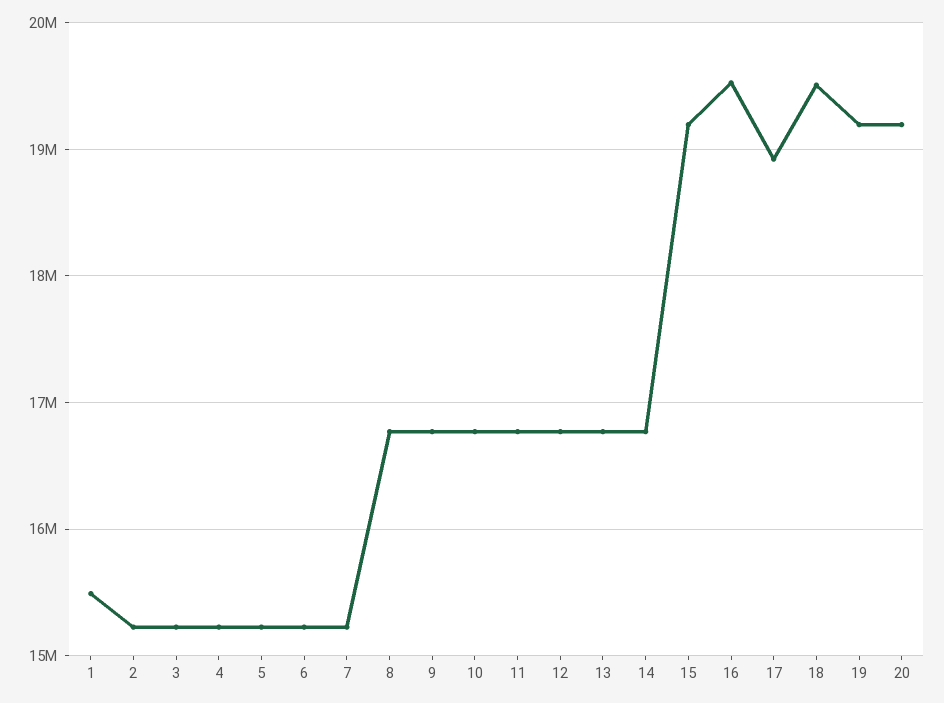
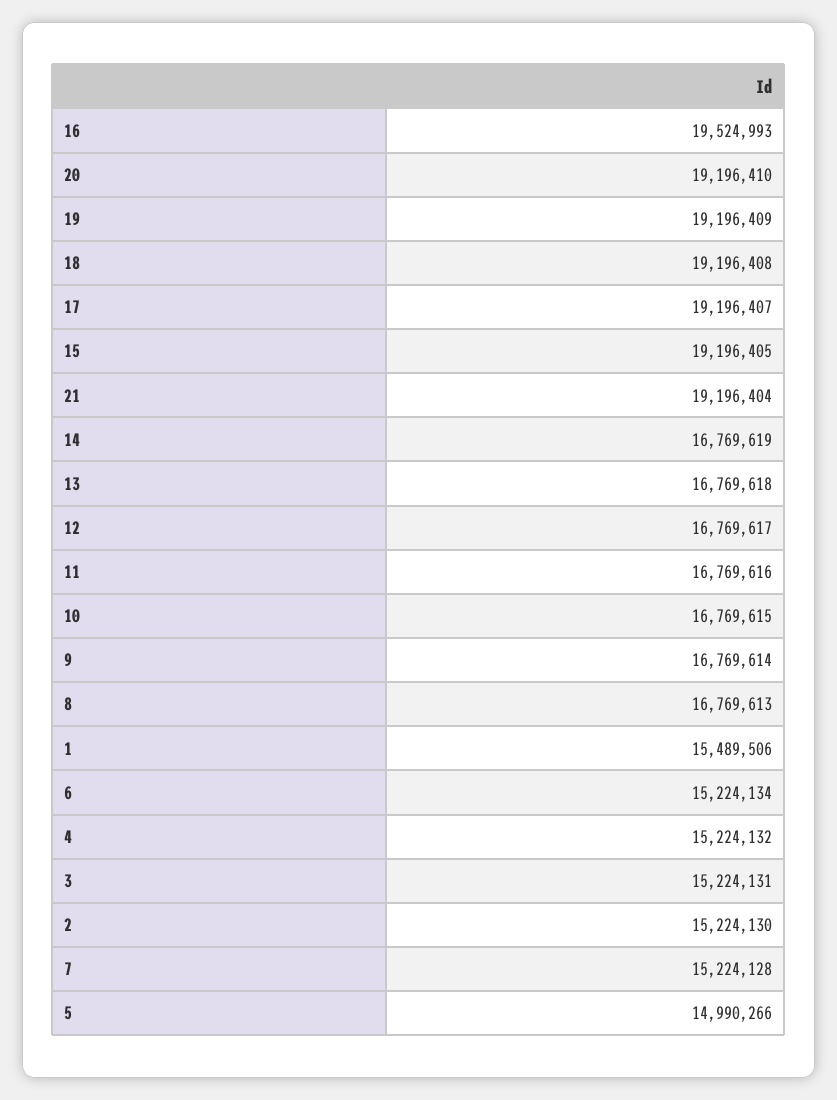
5: 15200000 -> 14990266
17: 18900000 -> 19196407
18: 19500000 -> 19196408
21: none -> 19196404

